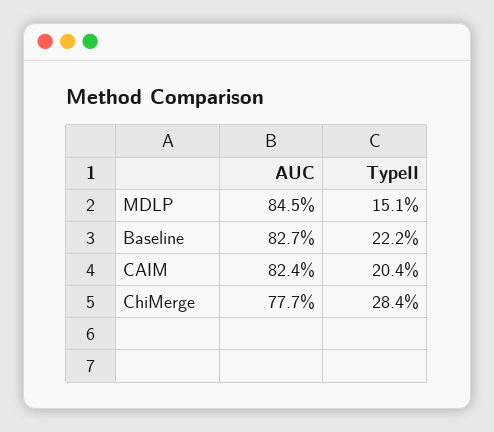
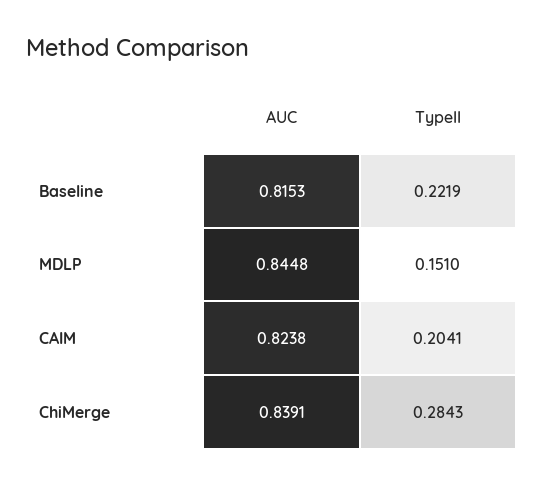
AUC, Baseline: 0.827 -> 0.8153
AUC, ChiMerge: 0.777 -> 0.8391

